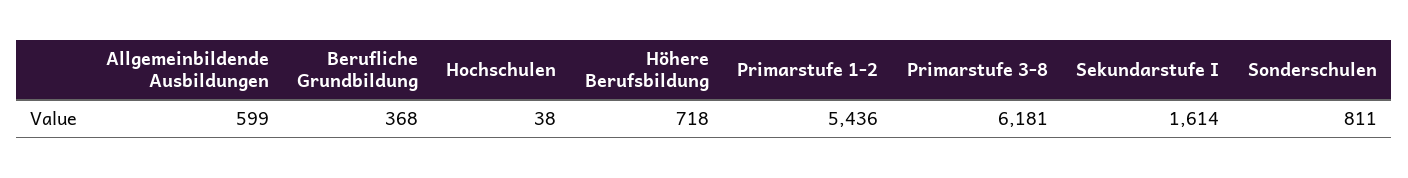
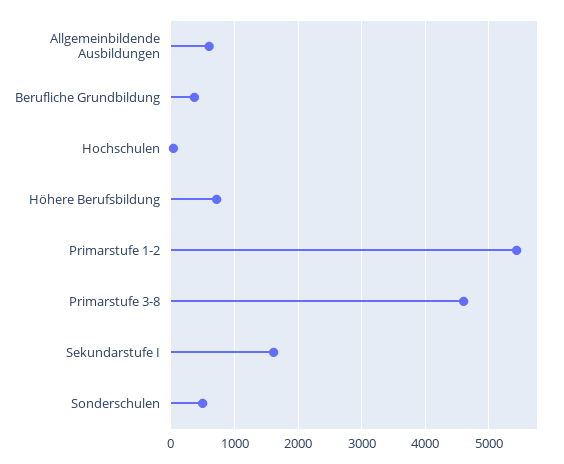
Primarstufe 3-8: 6181 -> 4600
Sonderschulen: 811 -> 500

